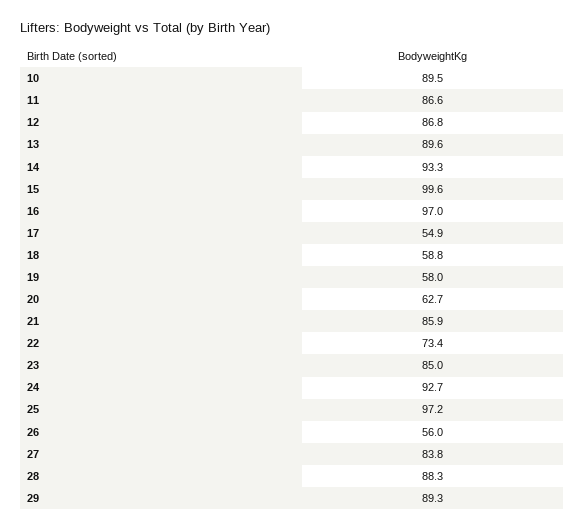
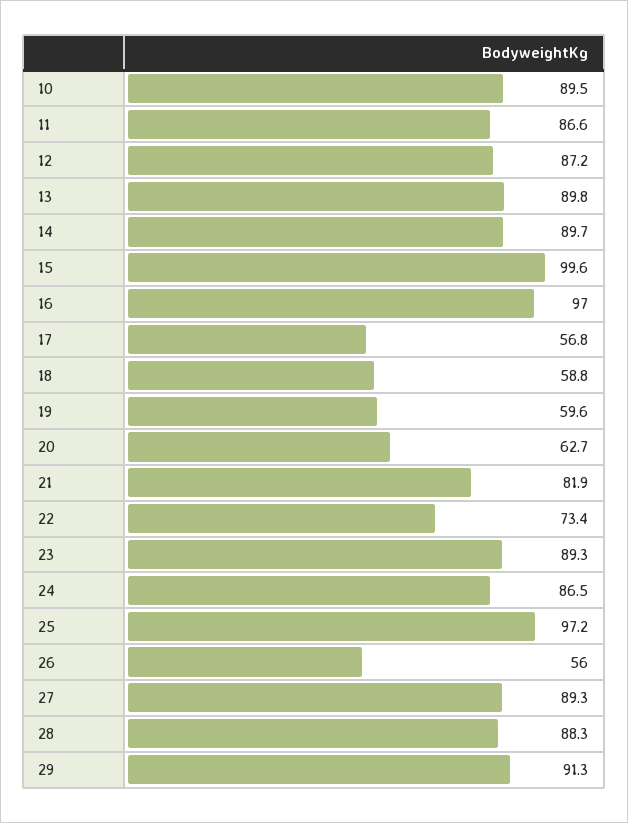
12: 86.8 -> 87.2
13: 89.6 -> 89.8
14: 93.3 -> 89.7
17: 54.9 -> 56.8
19: 58 -> 59.6
21: 85.9 -> 81.9
23: 85 -> 89.3
24: 92.7 -> 86.5
27: 83.8 -> 89.3
29: 89.3 -> 91.3

